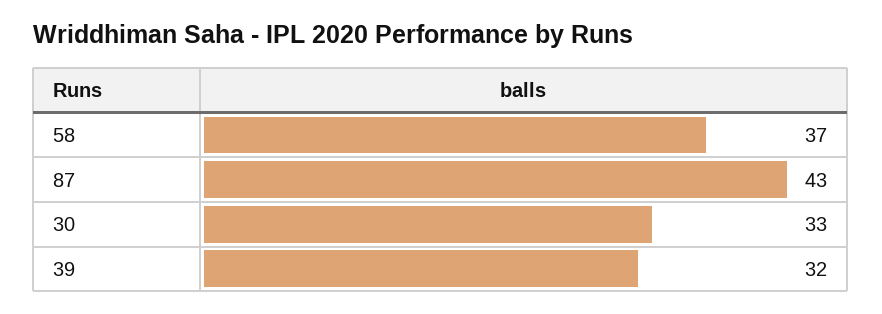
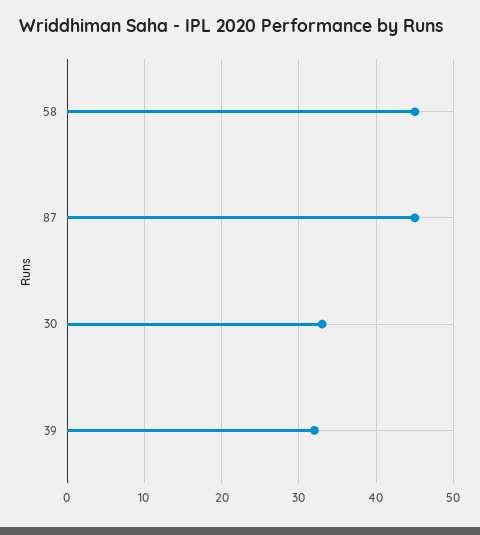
58: 37 -> 45
87: 43 -> 45

